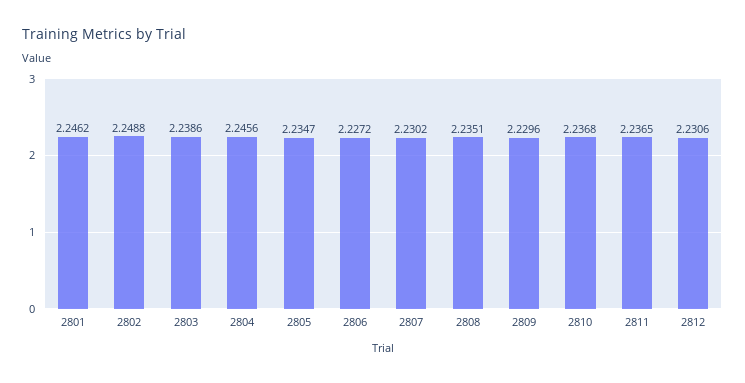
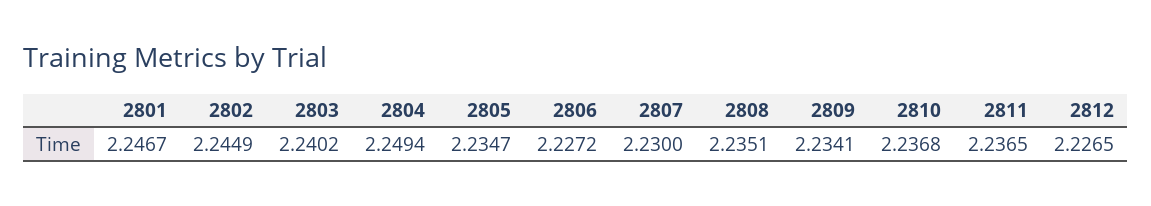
2801: 2.2462 -> 2.2467
2802: 2.2488 -> 2.2449
2803: 2.2386 -> 2.2402
2804: 2.2456 -> 2.2494
2807: 2.2302 -> 2.23
2809: 2.2296 -> 2.2341
2812: 2.2306 -> 2.2265

